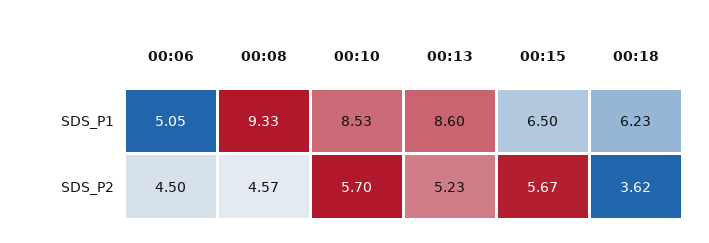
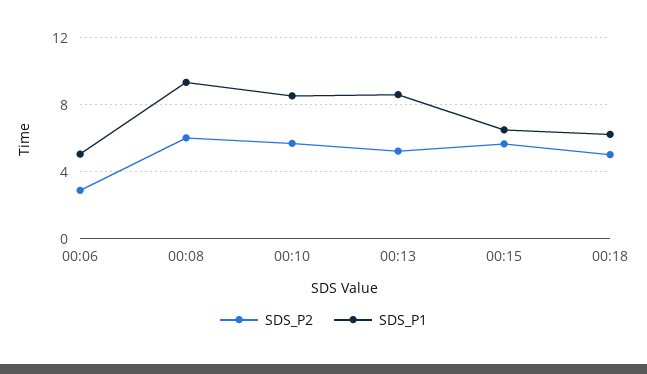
SDS_P2, 00:06: 4.5 -> 3
SDS_P2, 00:08: 4.57 -> 6
SDS_P2, 00:18: 3.62 -> 5

